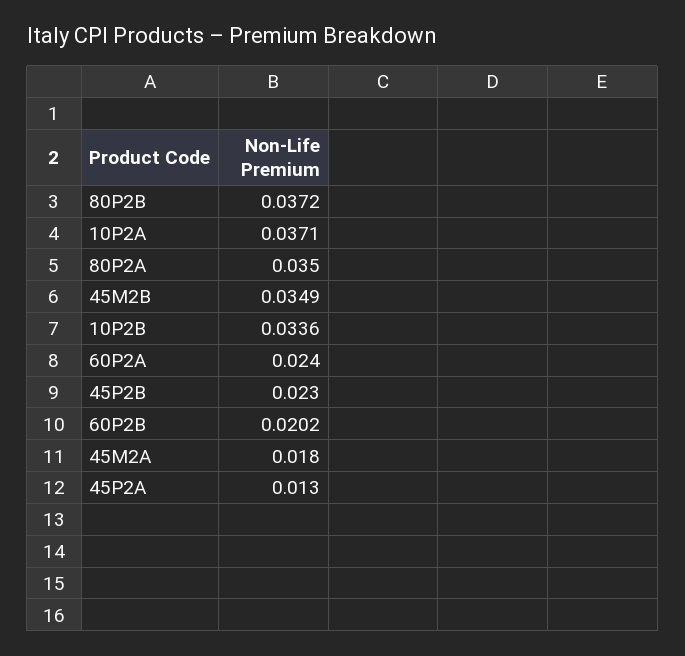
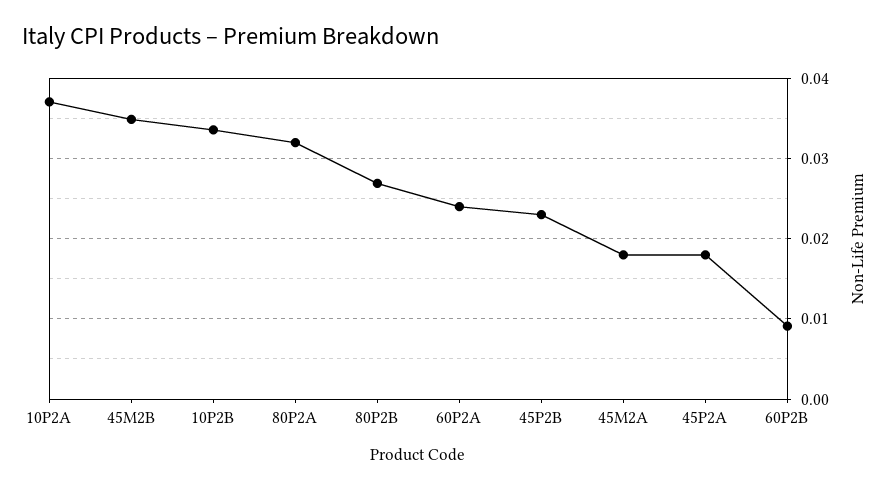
80P2B: 0.0372 -> 0.027
80P2A: 0.035 -> 0.032
60P2B: 0.0202 -> 0.009
45P2A: 0.013 -> 0.018

